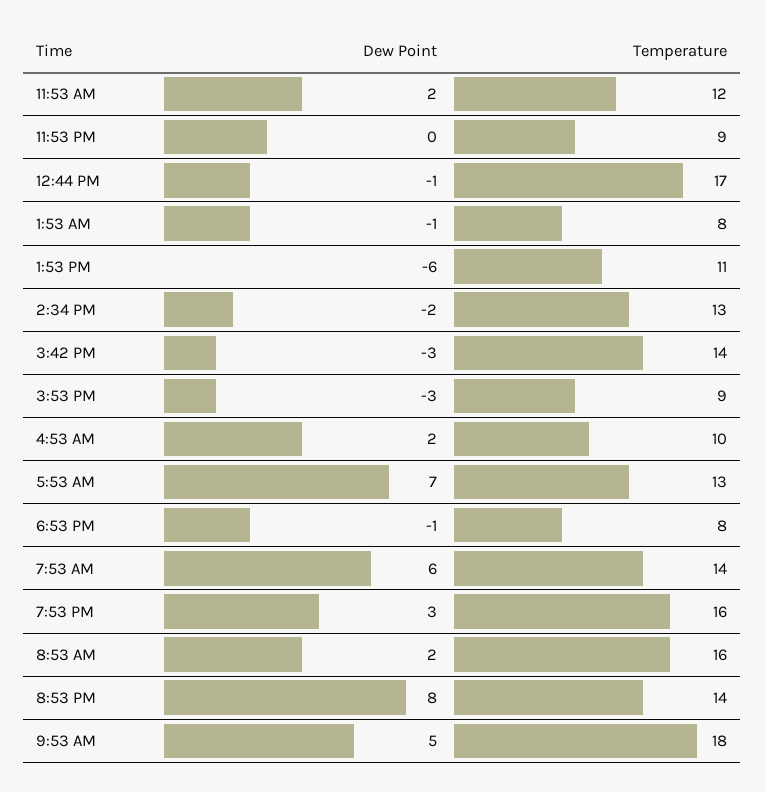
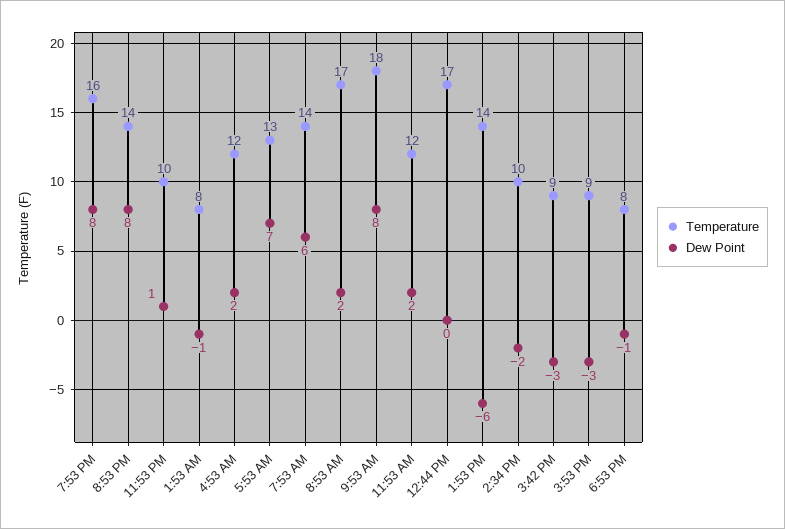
Dew Point, 11:53 PM: 0 -> 1
Temperature, 11:53 PM: 9 -> 10
Dew Point, 12:44 PM: -1 -> 0
Temperature, 1:53 PM: 11 -> 14
Temperature, 2:34 PM: 13 -> 10
Temperature, 3:42 PM: 14 -> 9
Temperature, 4:53 AM: 10 -> 12
Dew Point, 7:53 PM: 3 -> 8
Temperature, 8:53 AM: 16 -> 17
Dew Point, 9:53 AM: 5 -> 8

